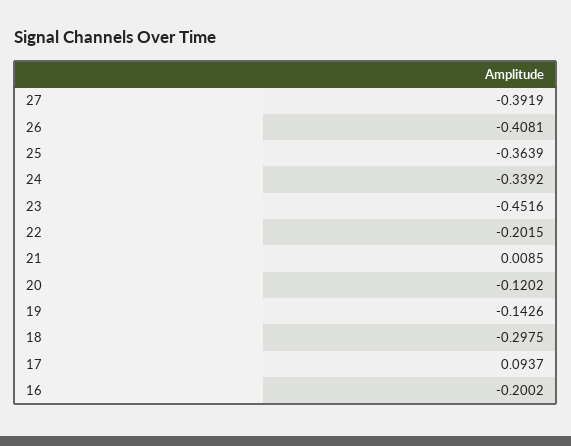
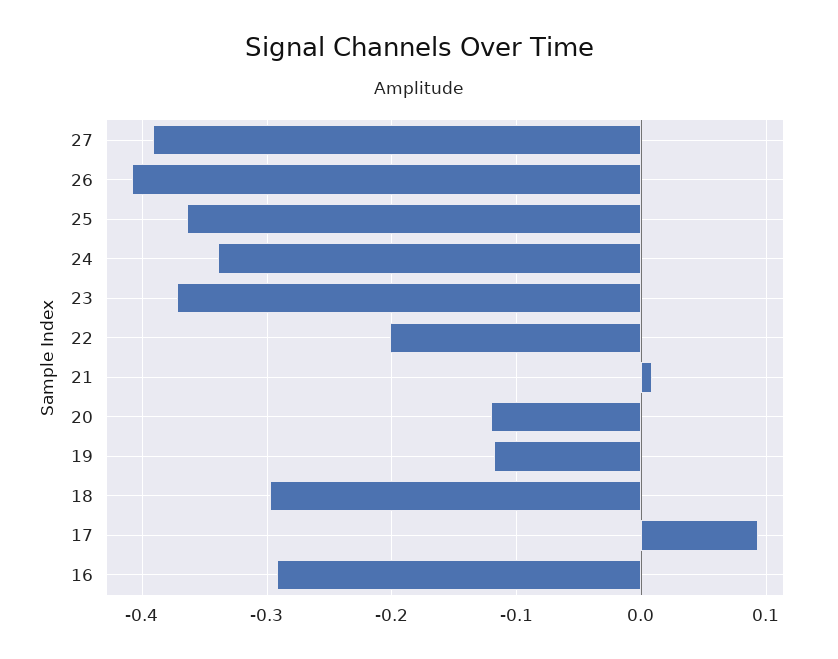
23: -0.4516 -> -0.37
19: -0.1426 -> -0.12
16: -0.2002 -> -0.29

